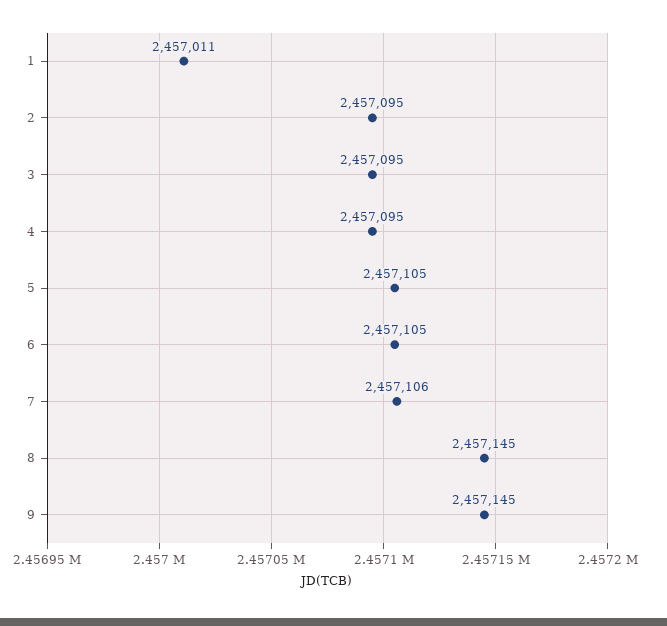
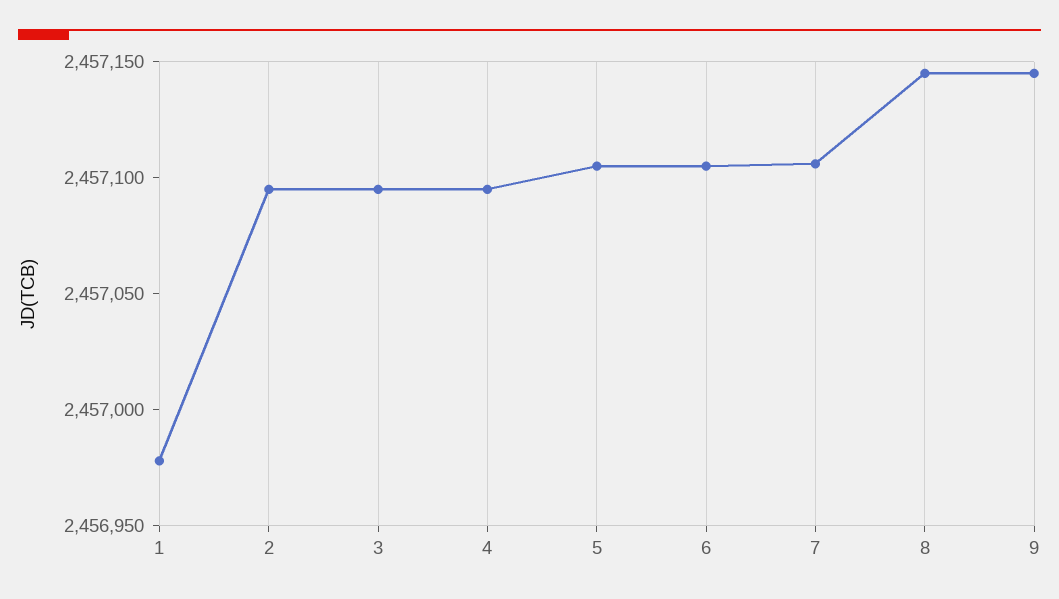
1: 2457011 -> 2456980

